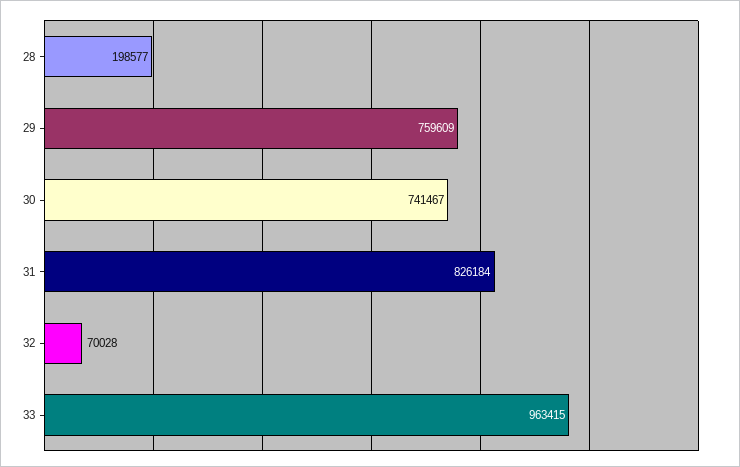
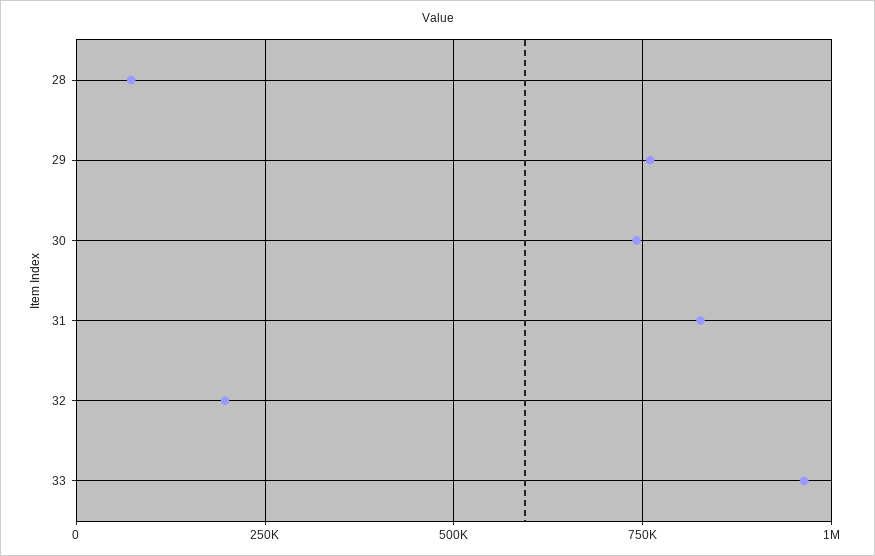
28: 198577 -> 75000
32: 70028 -> 200000

